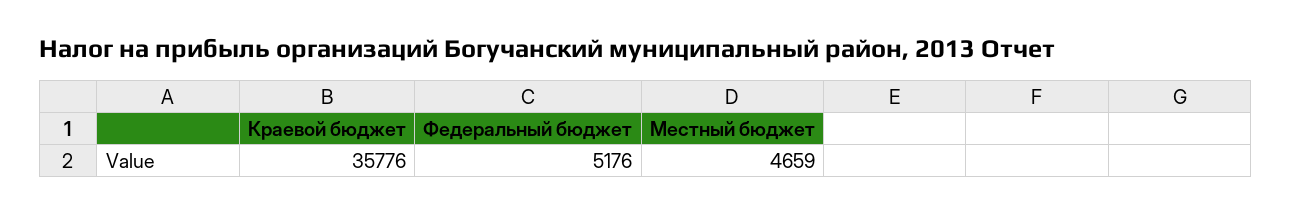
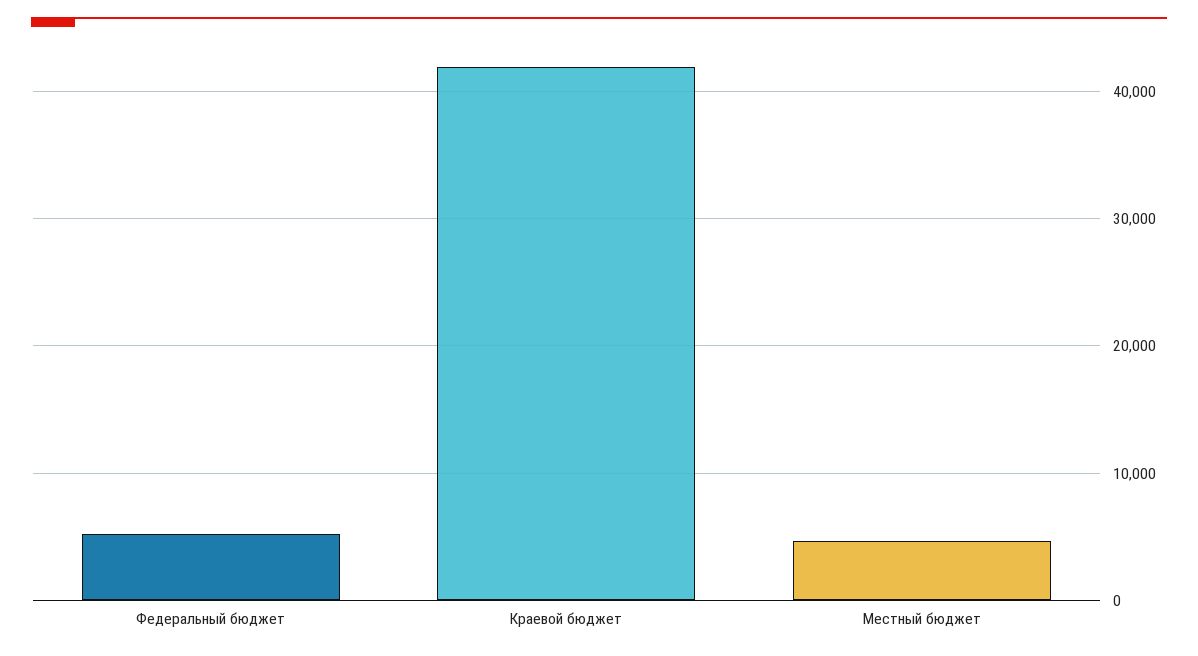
Краевой бюджет: 35776 -> 42000

